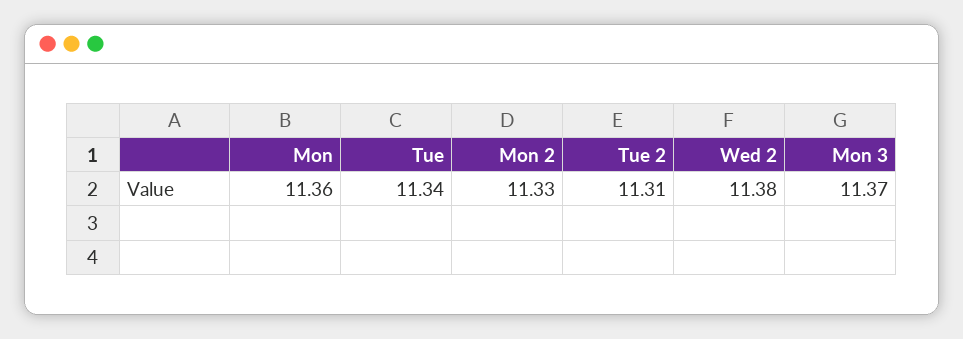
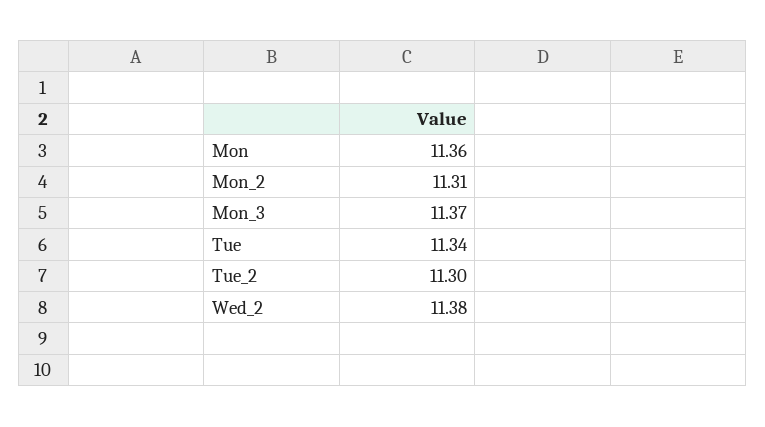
Mon 2: 11.33 -> 11.31
Tue 2: 11.31 -> 11.3

